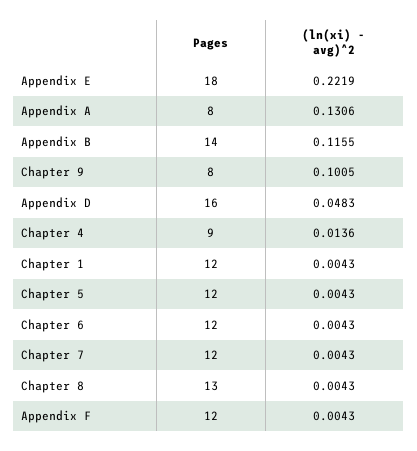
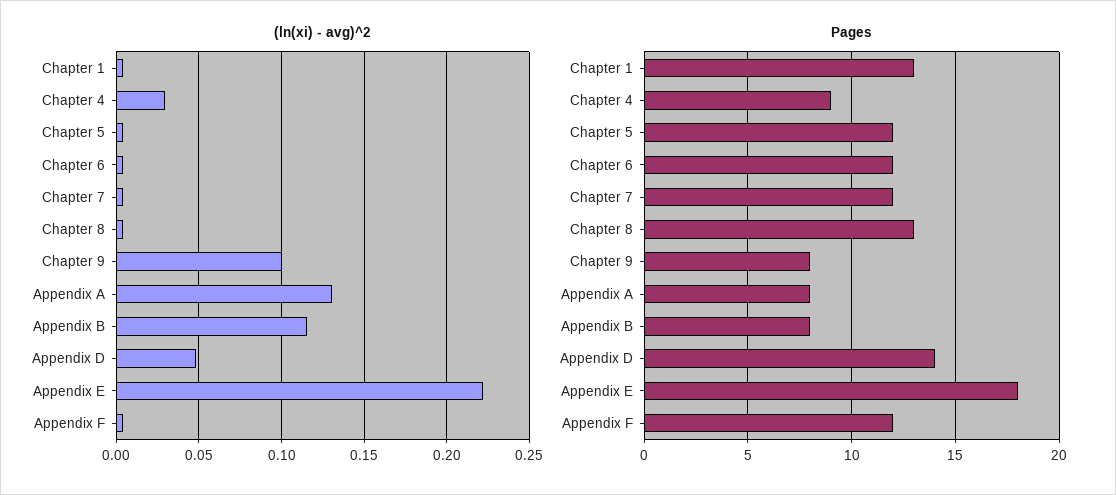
Pages, Appendix B: 14 -> 8
Pages, Appendix D: 16 -> 14
(ln(xi) - avg)^2, Chapter 4: 0.0136 -> 0.03
Pages, Chapter 1: 12 -> 13

